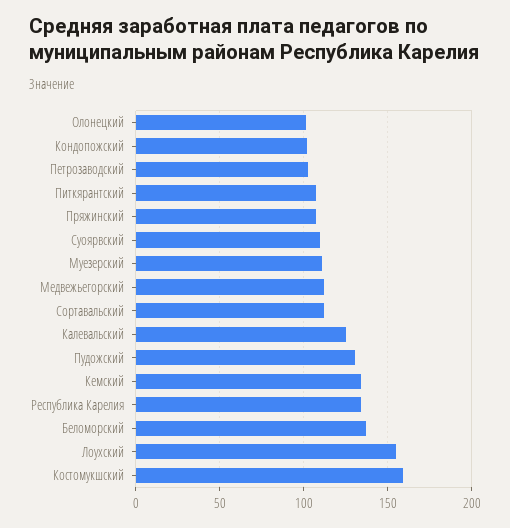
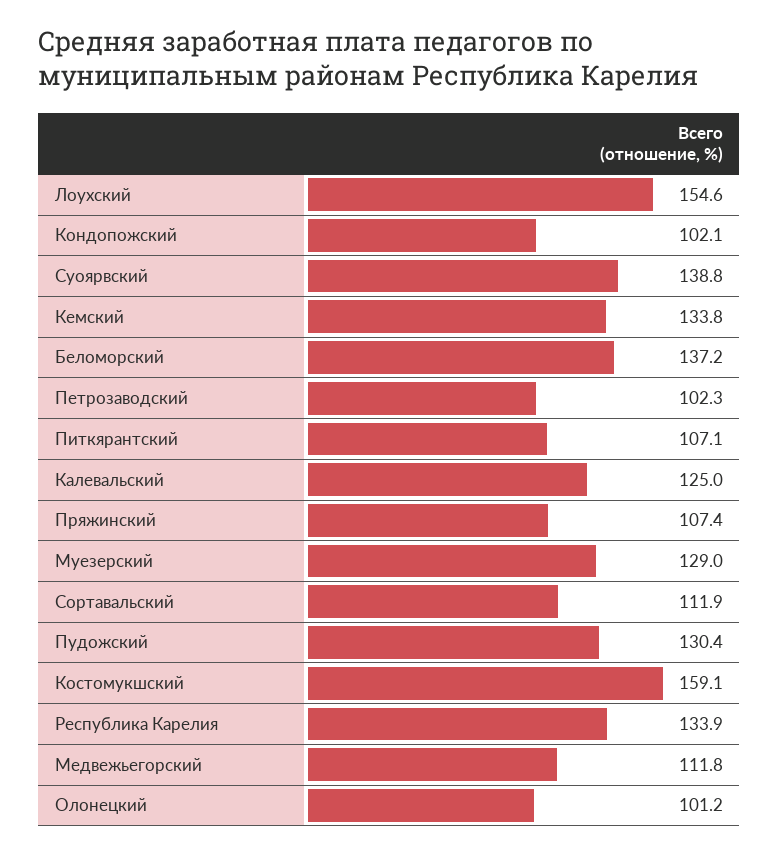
Суоярвский: 110 -> 138.8
Муезерский: 110 -> 129

